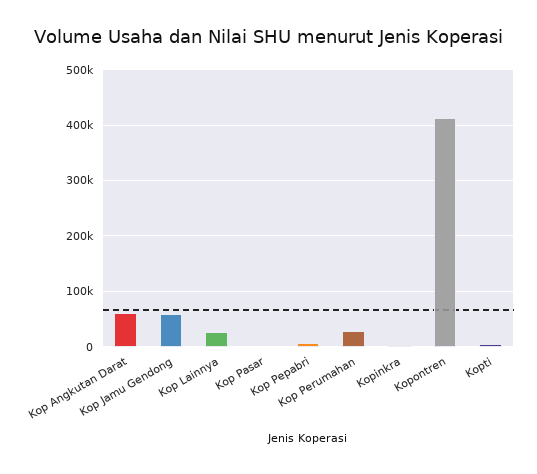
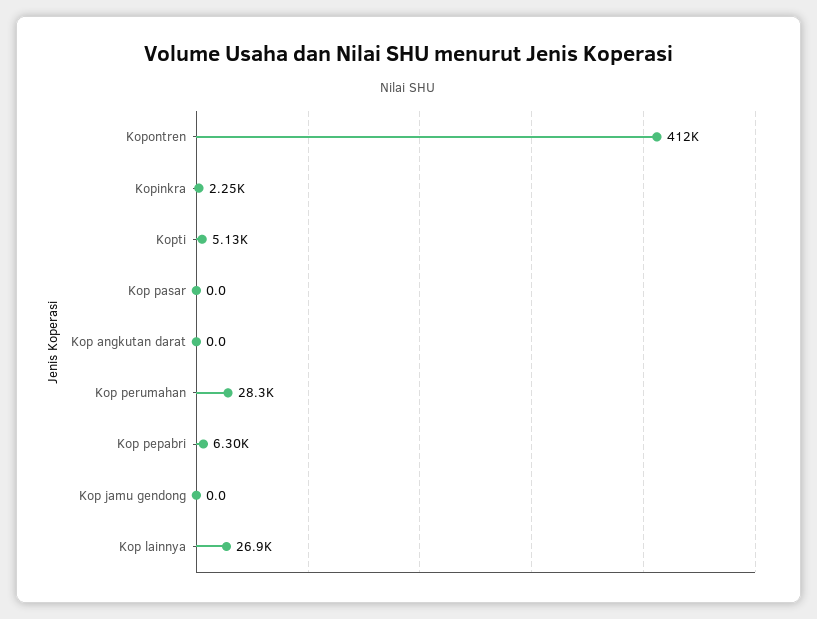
Kop Angkutan Darat: 60000 -> 0
Kop Jamu Gendong: 60000 -> 0

